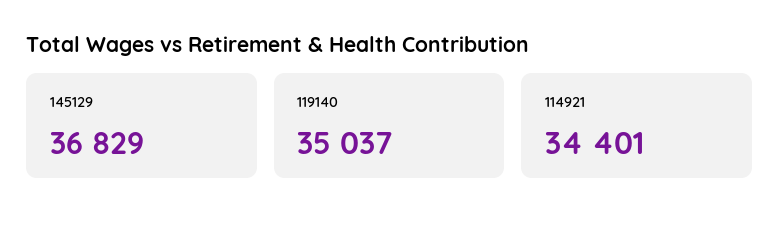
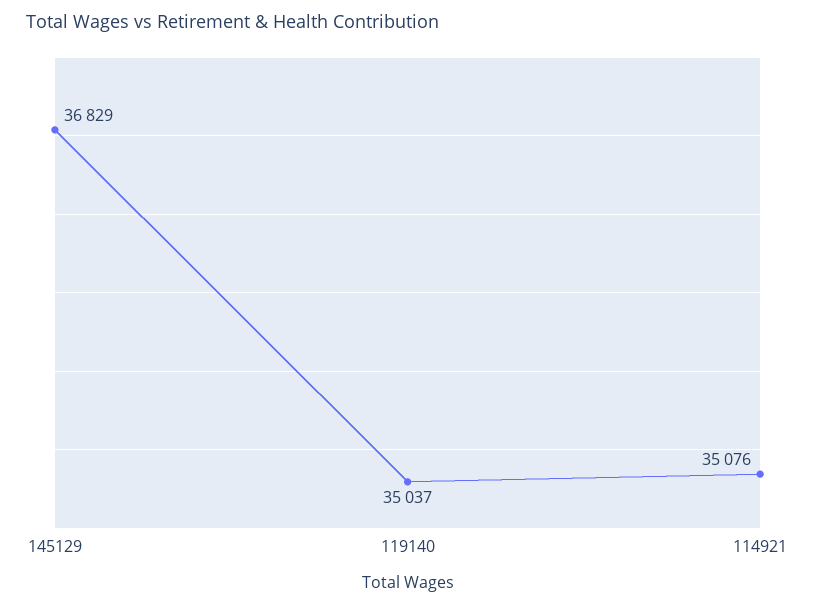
114921: 34401 -> 35076

